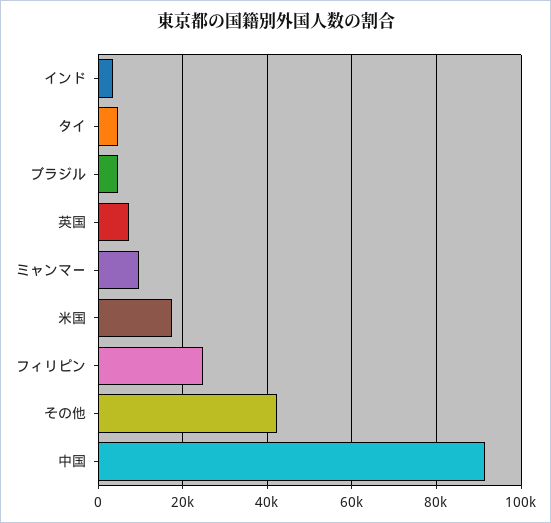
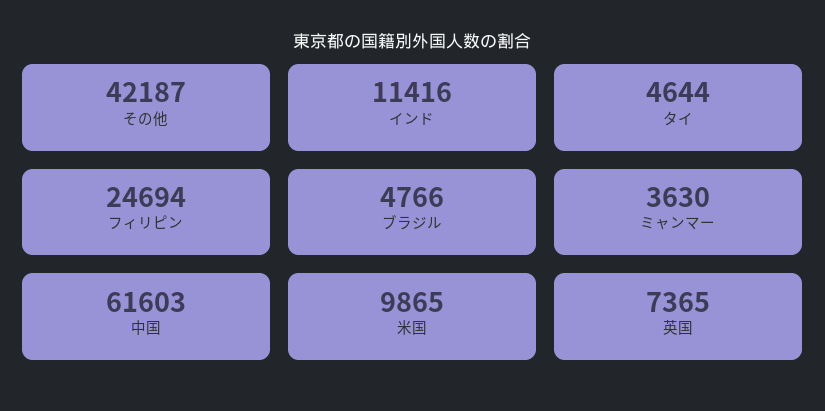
インド: 4000 -> 11416
ミャンマー: 10000 -> 3630
米国: 18000 -> 9865
中国: 92000 -> 61603

